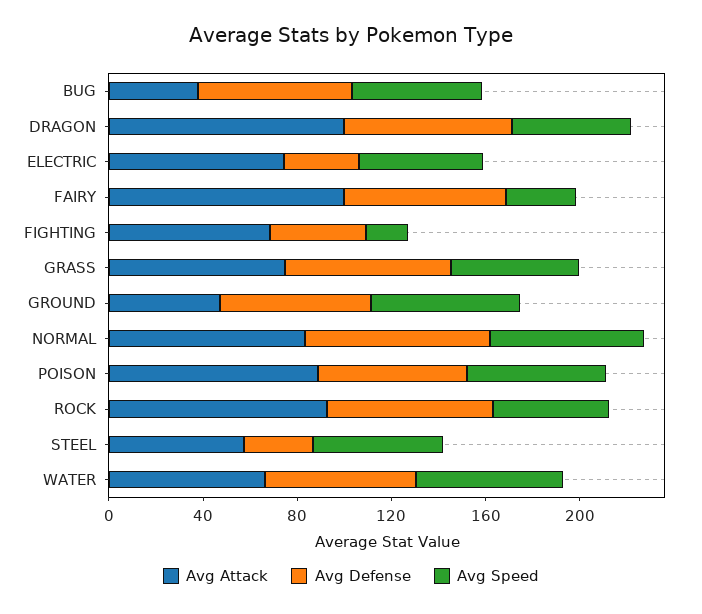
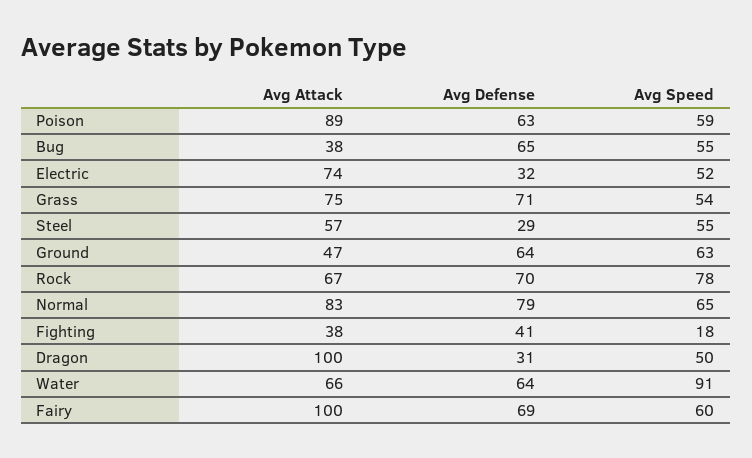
Avg Defense, DRAGON: 70 -> 31
Avg Speed, FAIRY: 30 -> 60
Avg Attack, FIGHTING: 70 -> 38
Avg Attack, ROCK: 90 -> 67
Avg Speed, ROCK: 50 -> 78
Avg Speed, WATER: 60 -> 91

